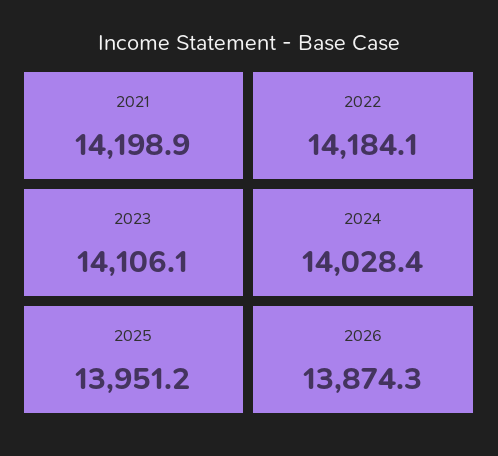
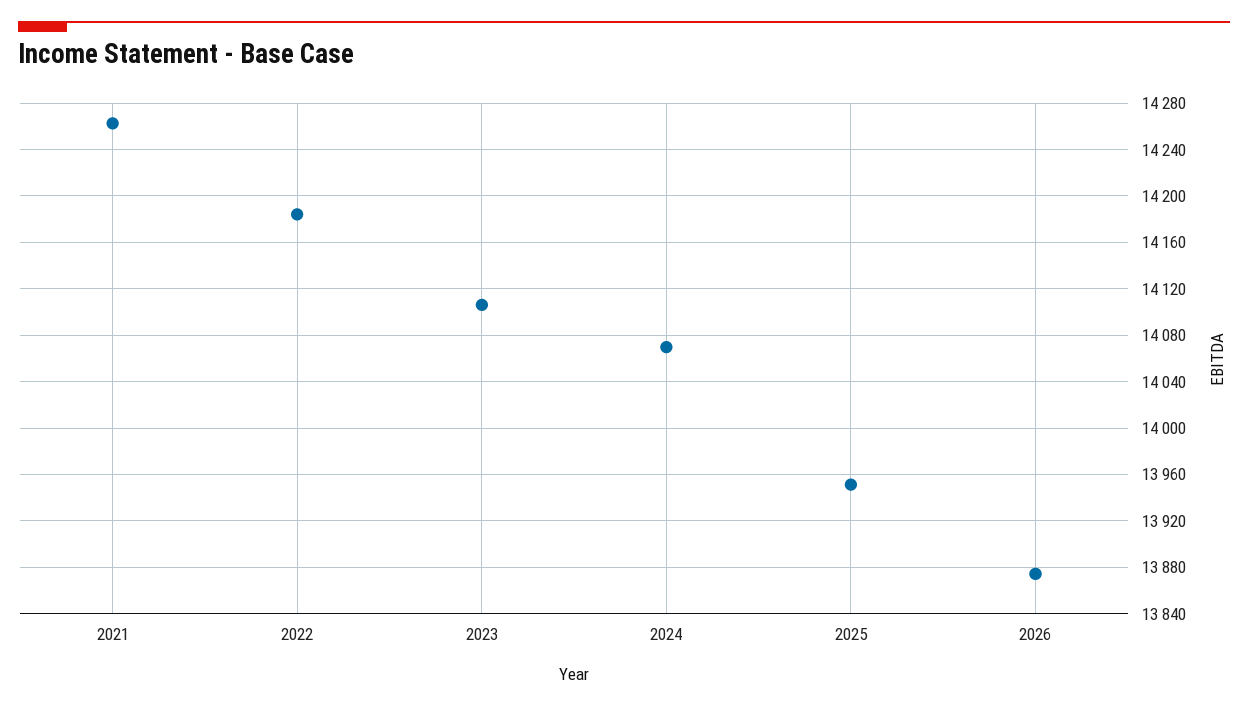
2021: 14198.9 -> 14260
2024: 14028.4 -> 14070

